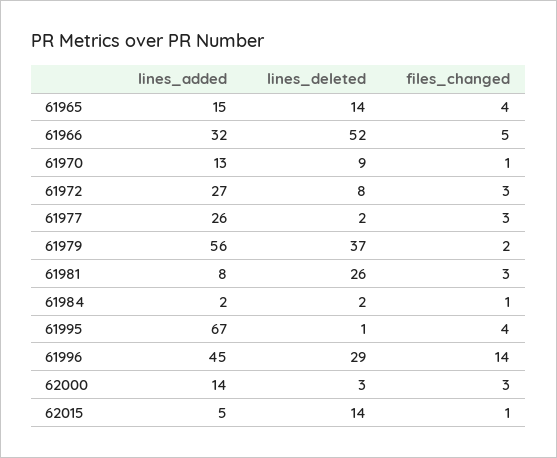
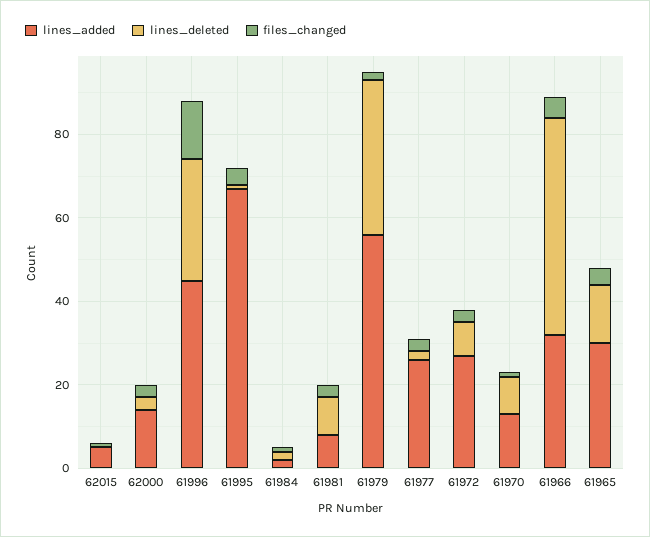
lines_added, 61965: 15 -> 30
lines_deleted, 61981: 26 -> 10
lines_deleted, 62015: 14 -> 0

